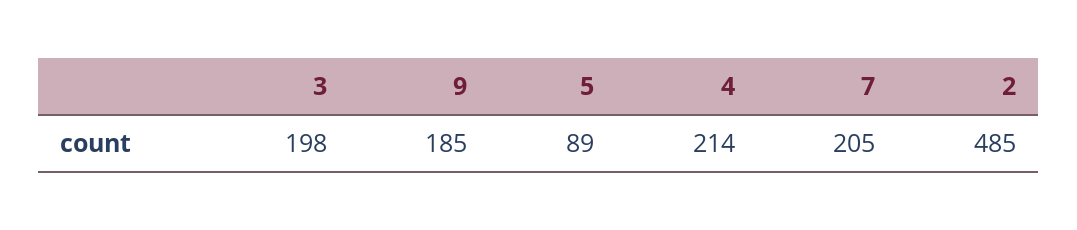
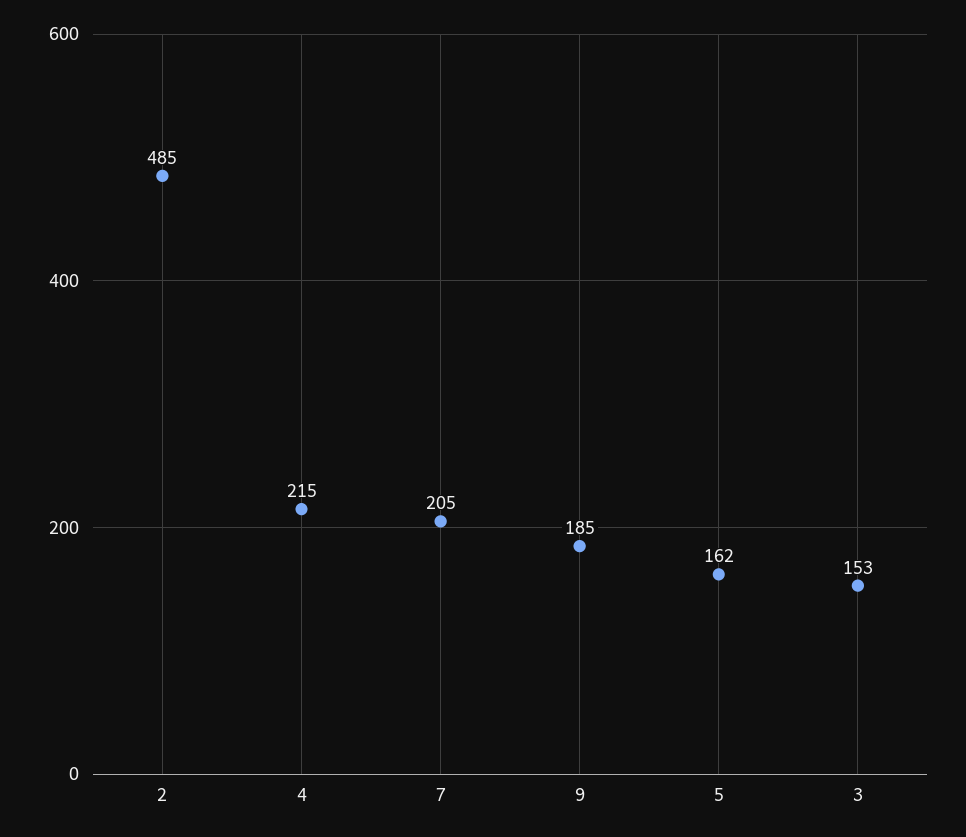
3: 198 -> 153
5: 89 -> 162
4: 214 -> 215

